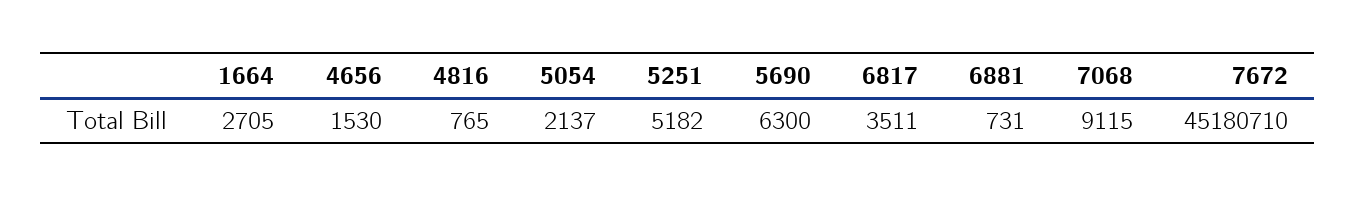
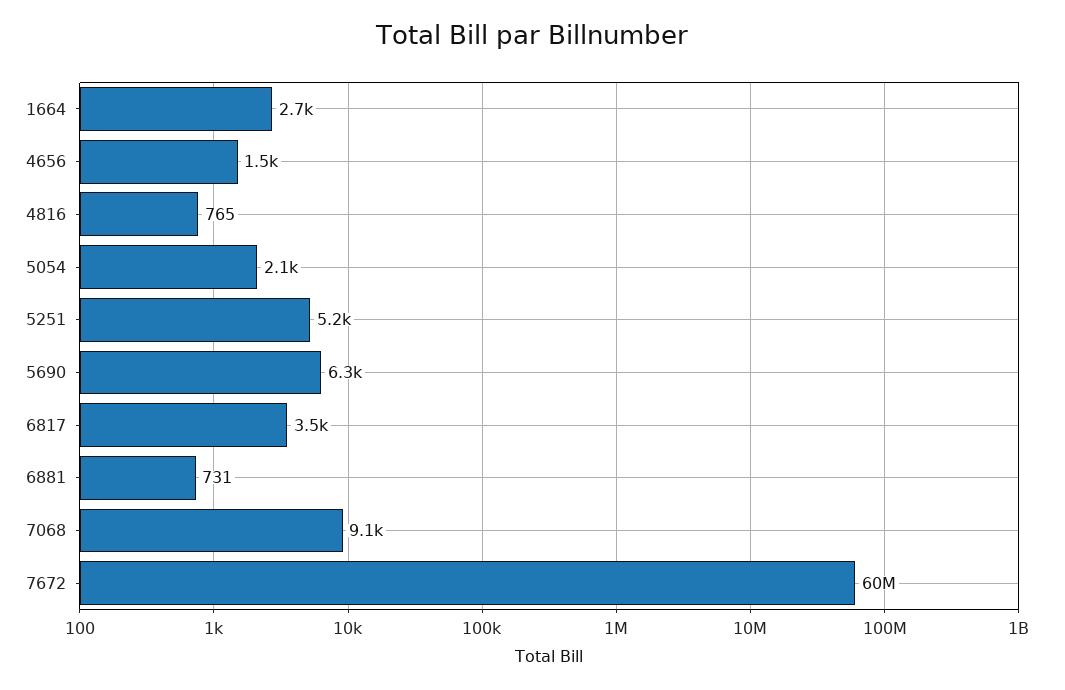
7672: 45180710 -> 60000000

